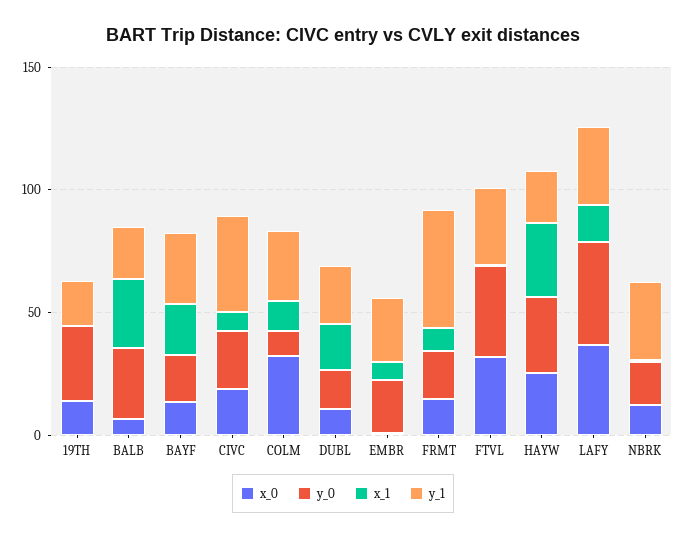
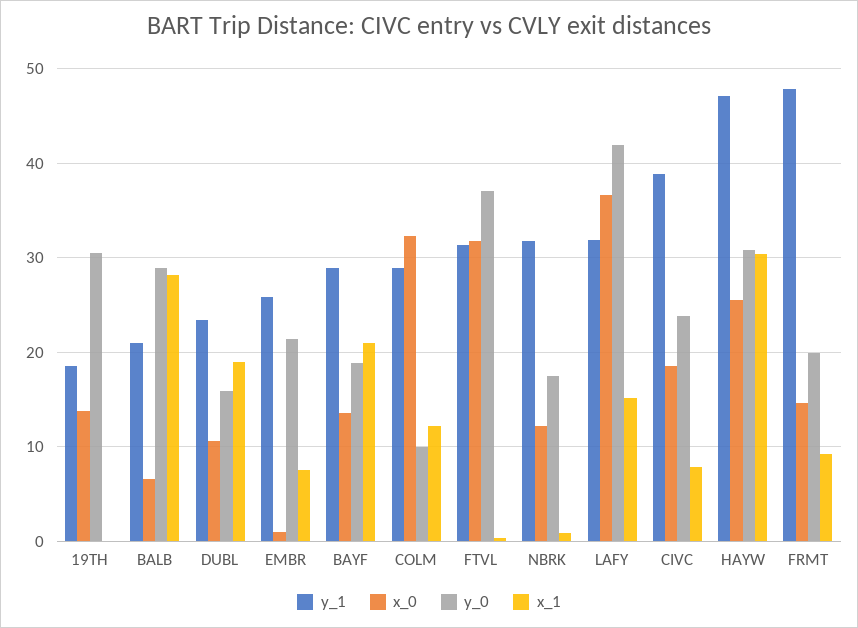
y_1, HAYW: 20 -> 47

